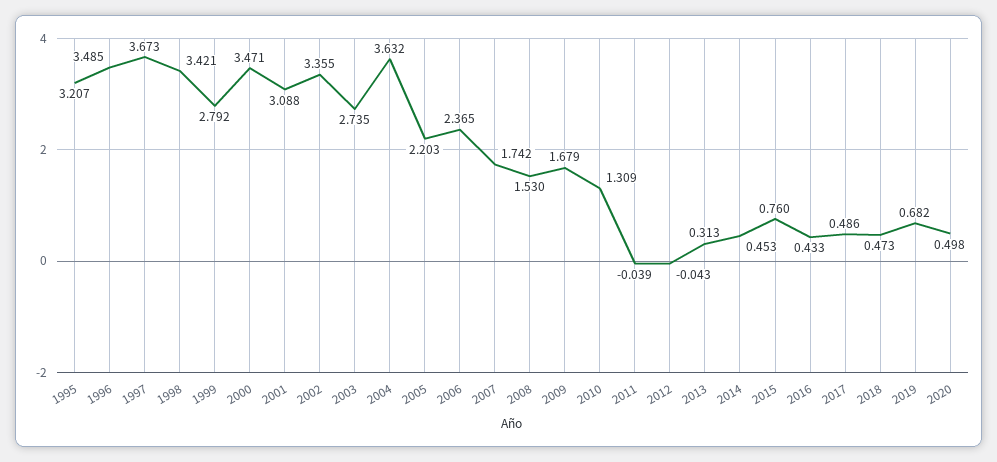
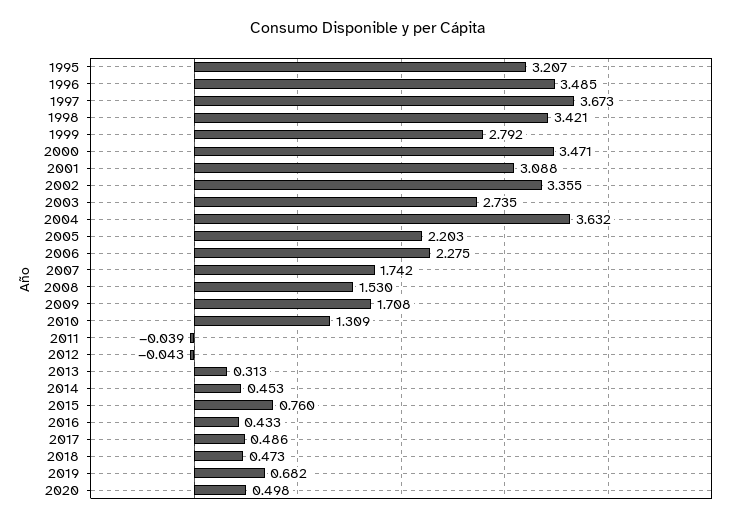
2006: 2.365 -> 2.275
2009: 1.679 -> 1.708

